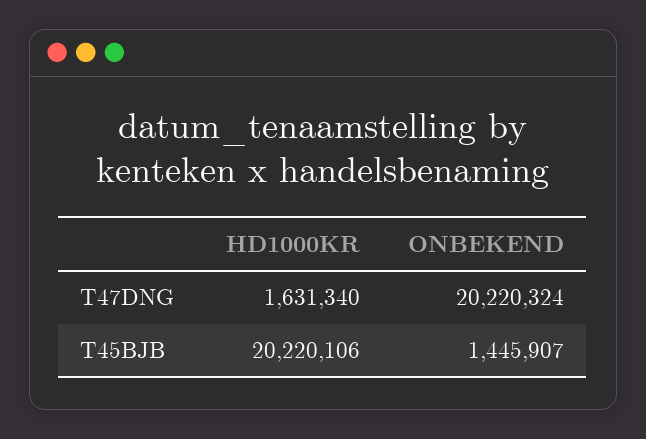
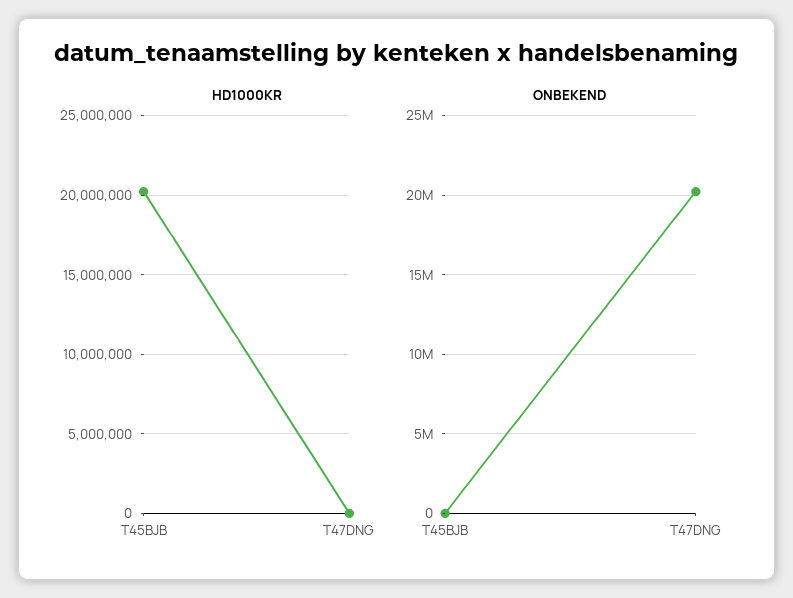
HD1000KR, T47DNG: 1631340 -> 0
ONBEKEND, T45BJB: 1445907 -> 0

